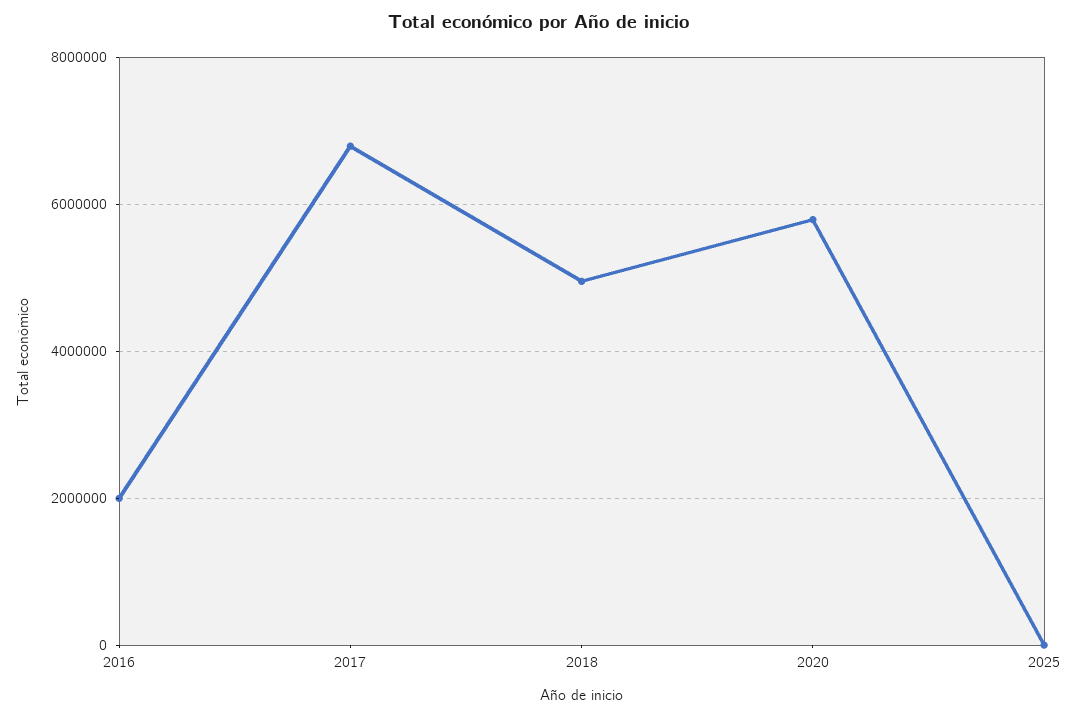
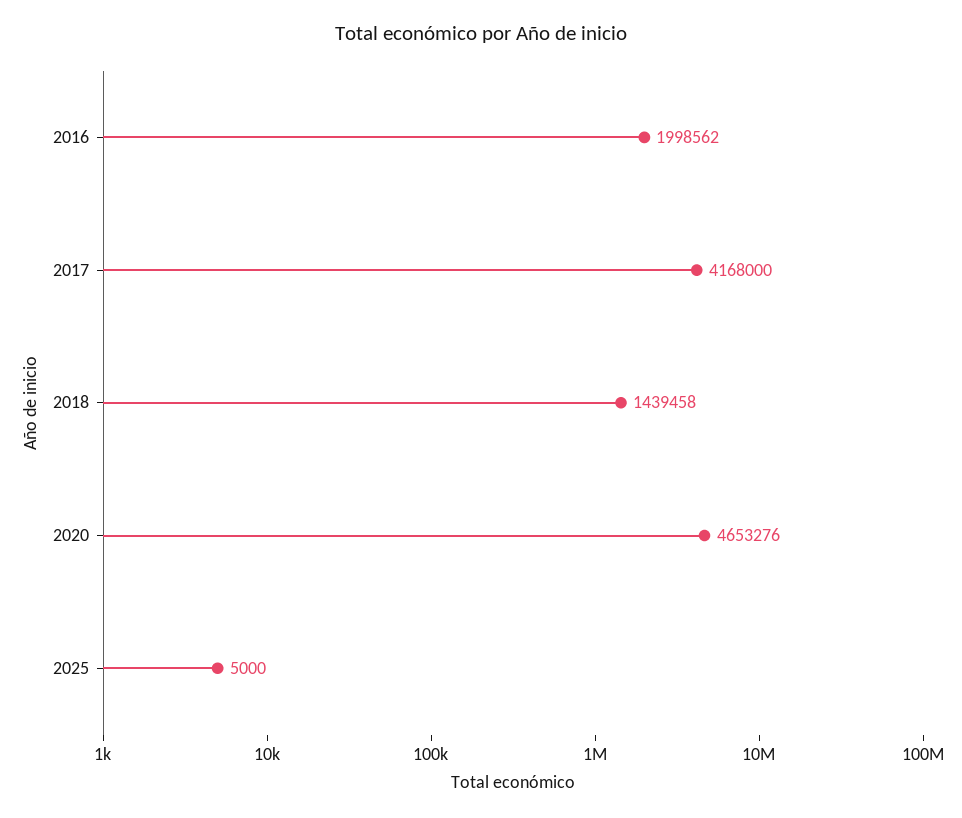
2017: 6800000 -> 4168000
2018: 5000000 -> 1439458
2020: 5800000 -> 4653276

